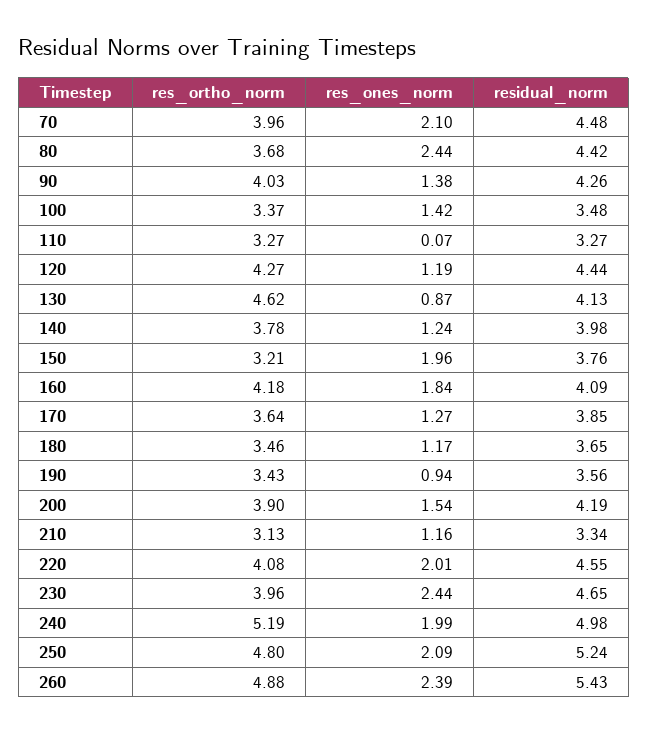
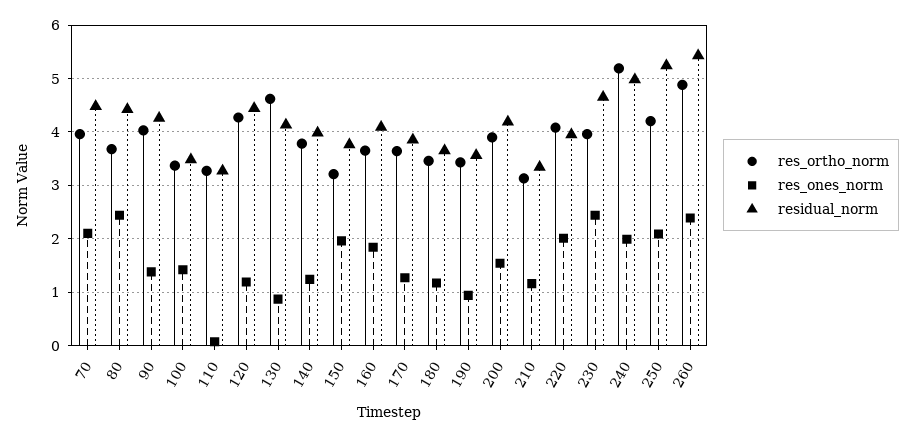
res_ortho_norm, 160: 4.18 -> 3.6
residual_norm, 220: 4.55 -> 4
res_ortho_norm, 250: 4.8 -> 4.2

